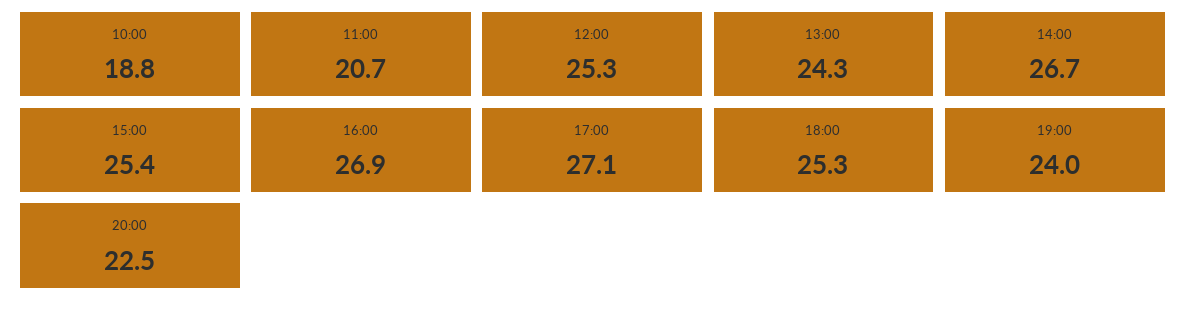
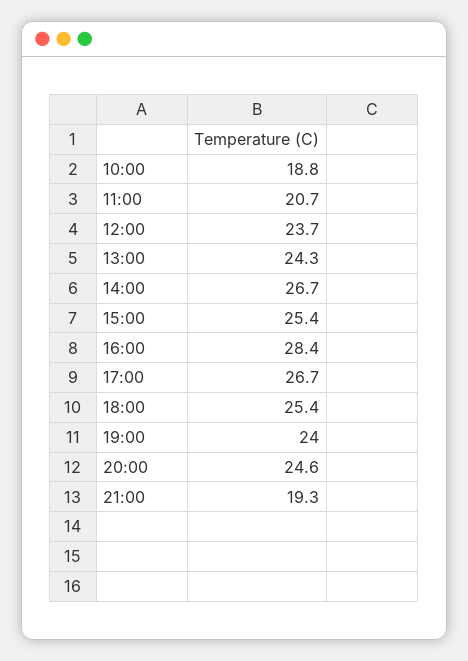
12:00: 25.3 -> 23.7
16:00: 26.9 -> 28.4
17:00: 27.1 -> 26.7
18:00: 25.3 -> 25.4
20:00: 22.5 -> 24.6
21:00: none -> 19.3

